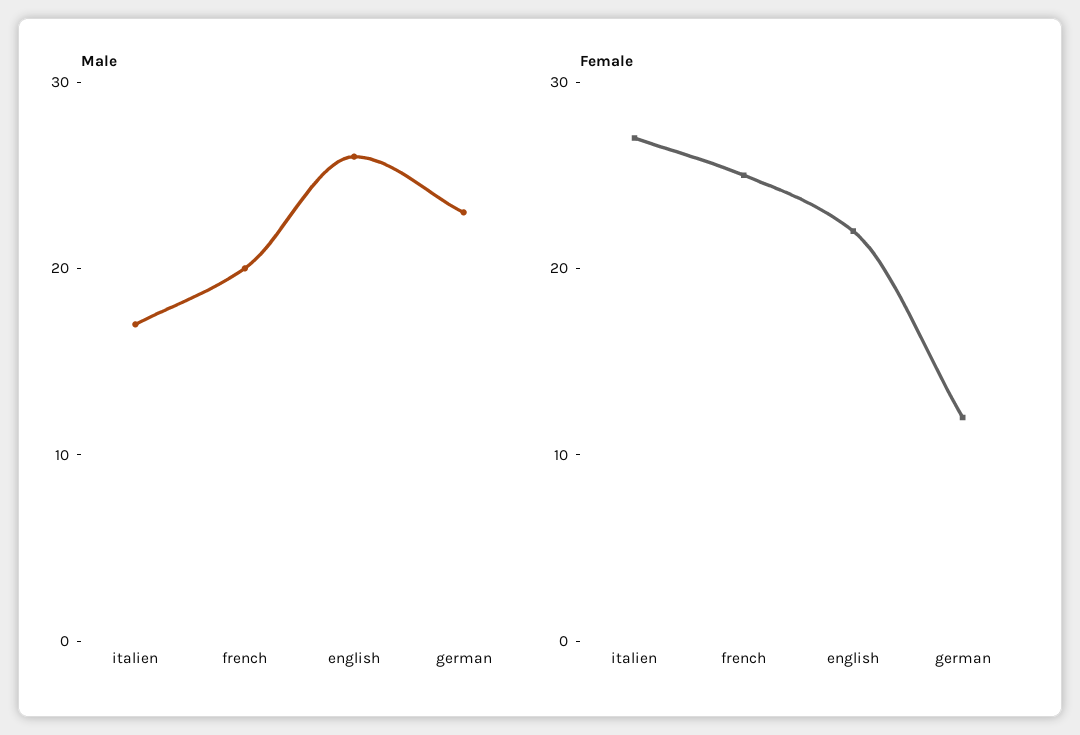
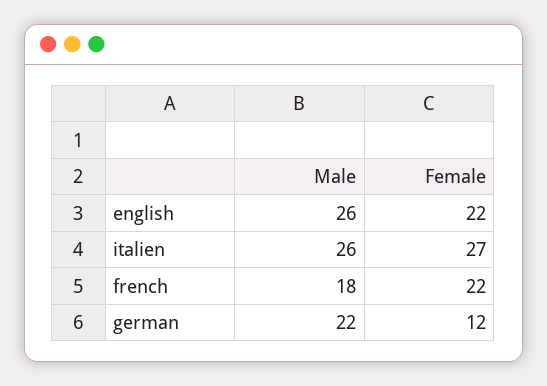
Male, italien: 17 -> 26
Male, french: 20 -> 18
Male, german: 23 -> 22
Female, french: 25 -> 22

